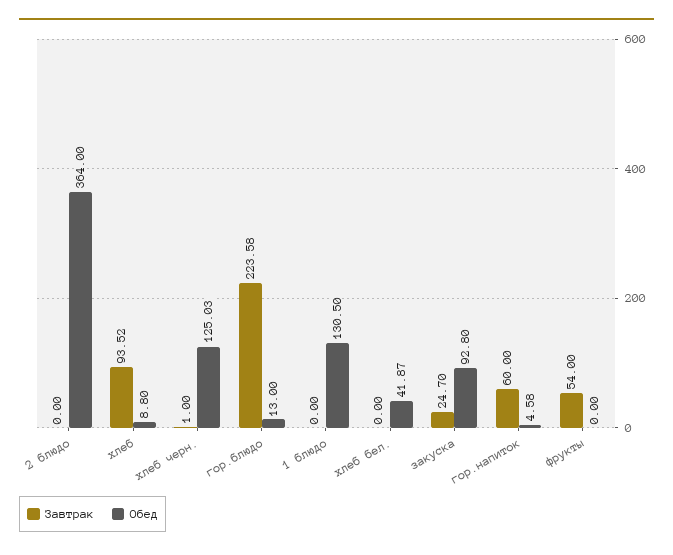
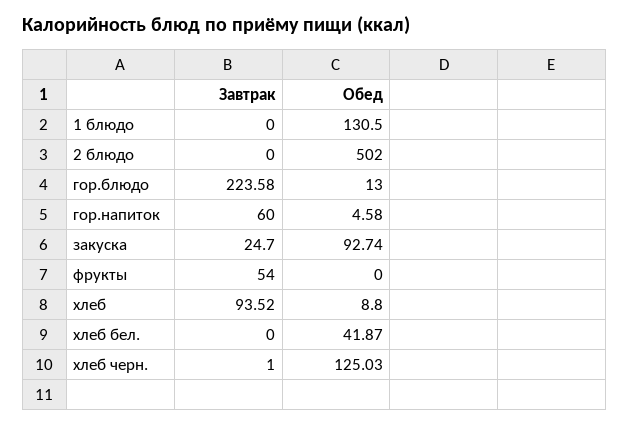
Обед, 2 блюдо: 364 -> 502
Обед, закуска: 92.8 -> 92.74

